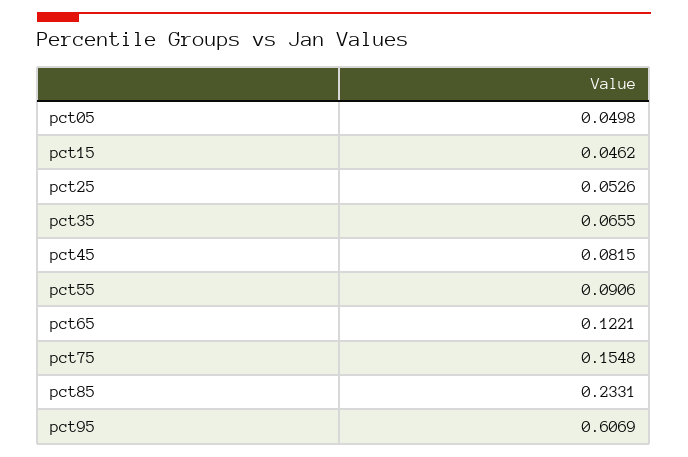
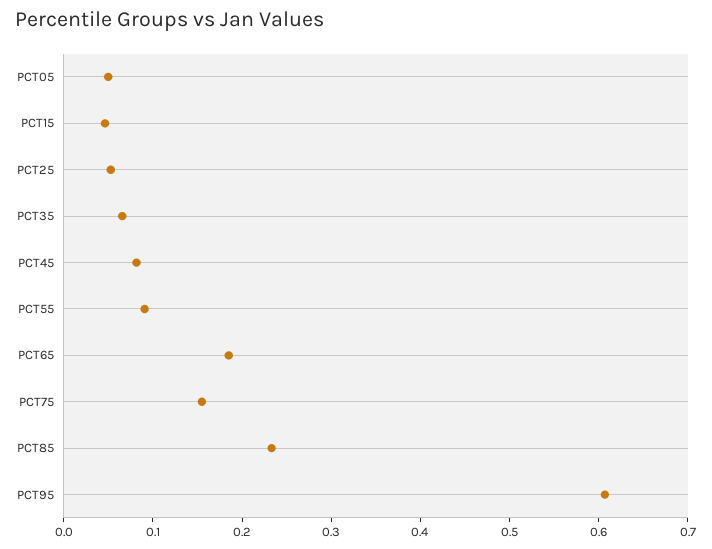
pct65: 0.1221 -> 0.18

